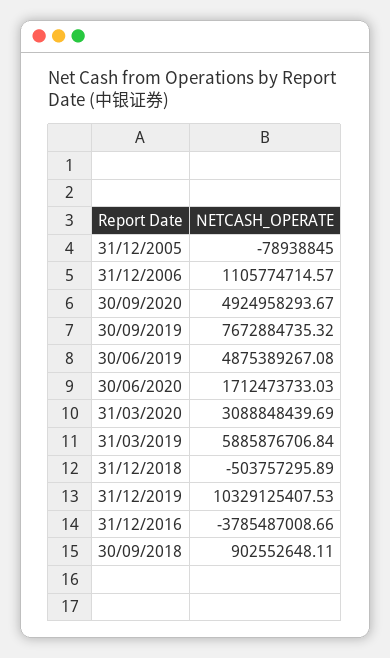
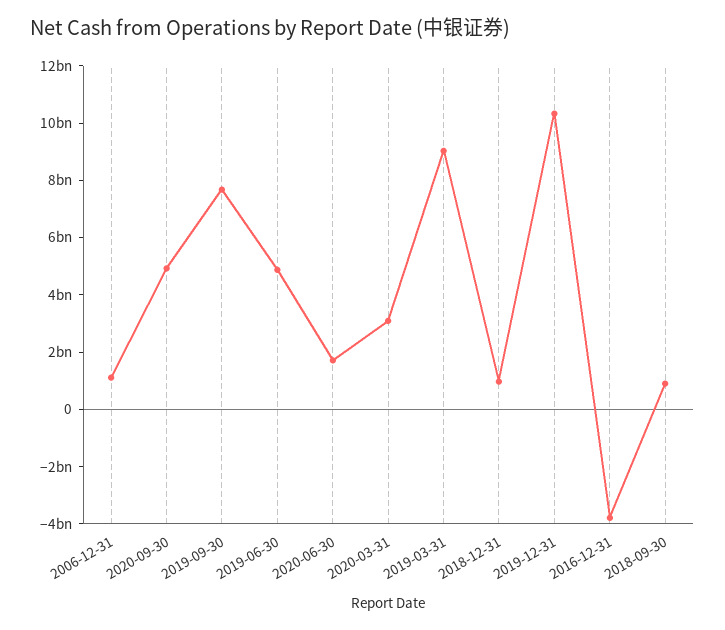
31/12/2005: -78938845 -> none
31/03/2019: 5885876706.84 -> 9000000000
31/12/2018: -503757295.89 -> 1000000000

